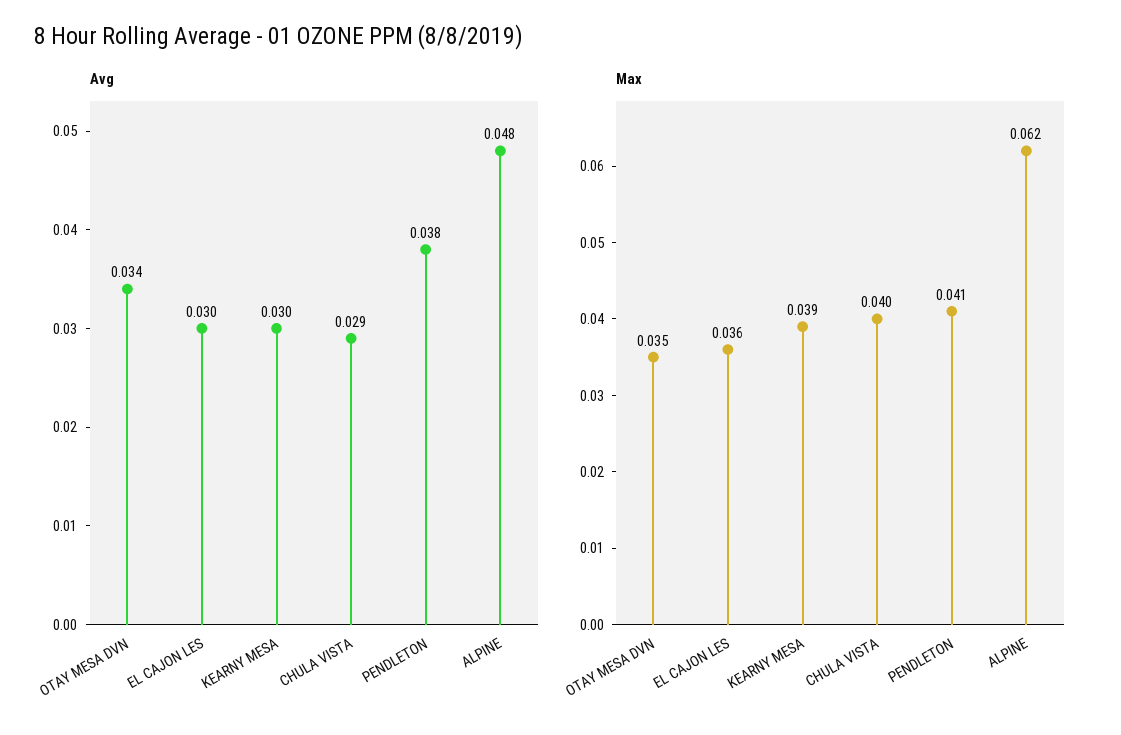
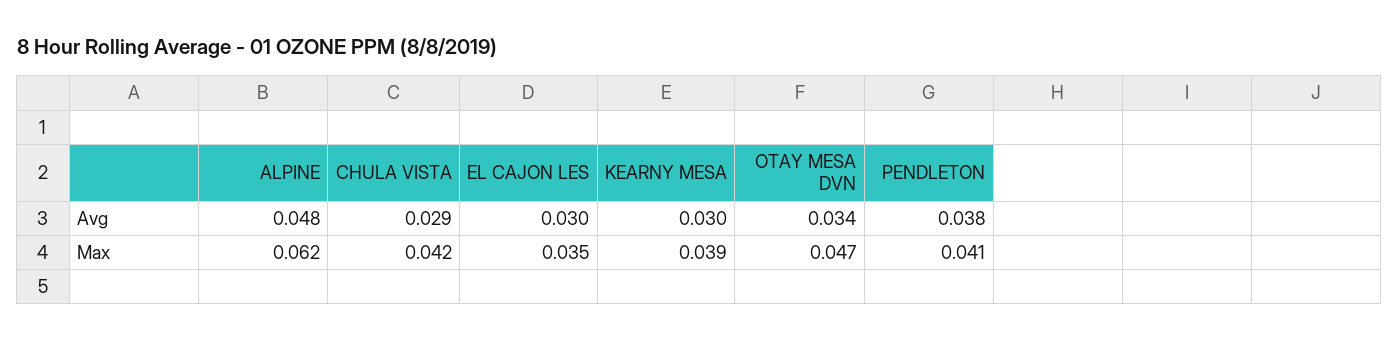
Max, OTAY MESA DVN: 0.035 -> 0.047
Max, EL CAJON LES: 0.036 -> 0.035
Max, CHULA VISTA: 0.04 -> 0.042

